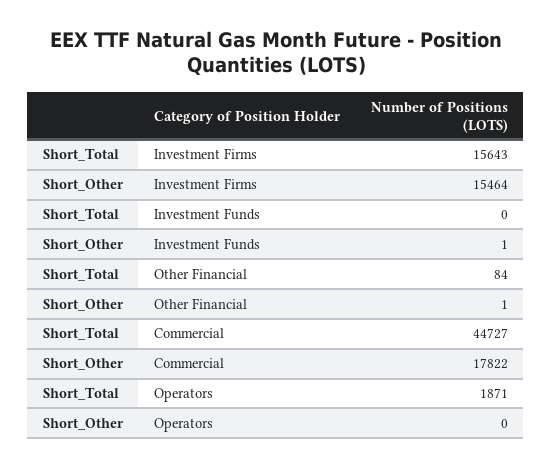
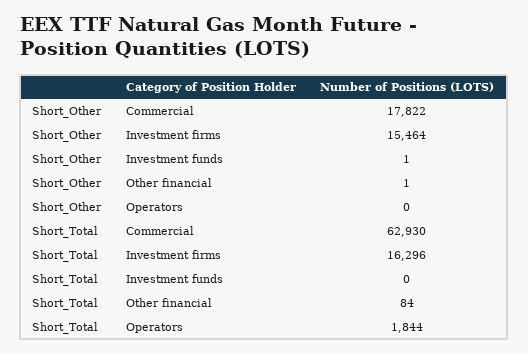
Short_Total, Investment Firms: 15643 -> 16296
Short_Total, Commercial: 44727 -> 62930
Short_Total, Operators: 1871 -> 1844

